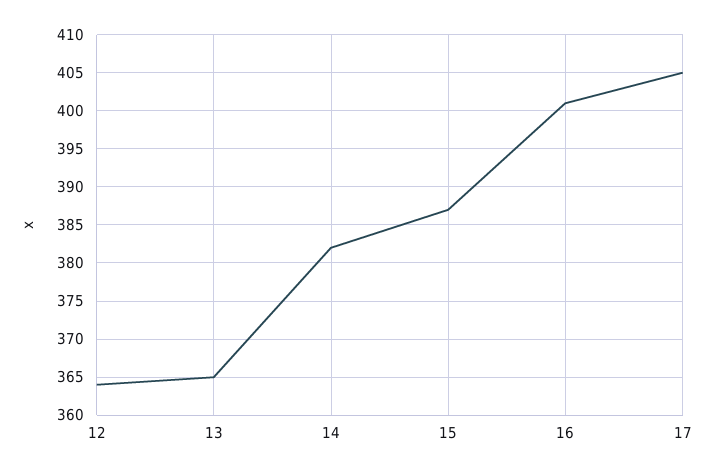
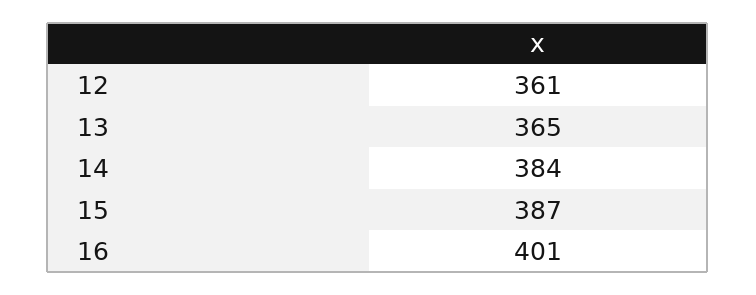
12: 364 -> 361
14: 382 -> 384
17: 405 -> none

